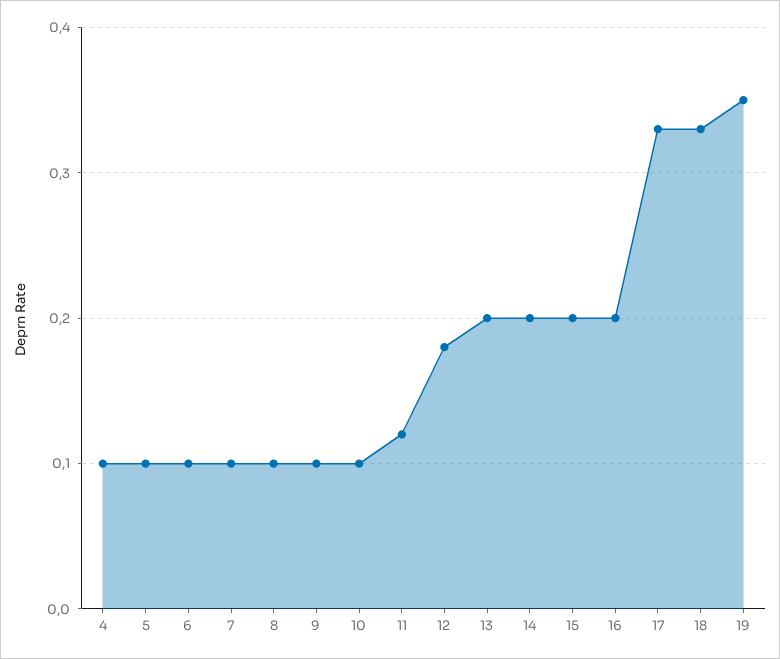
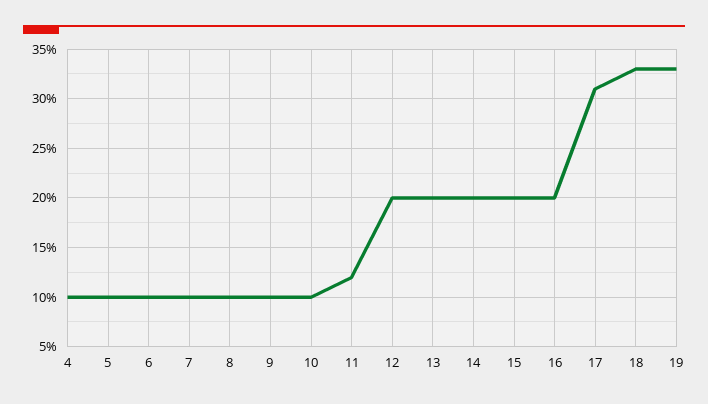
12: 0.18 -> 0.2
17: 0.33 -> 0.31
19: 0.35 -> 0.33

